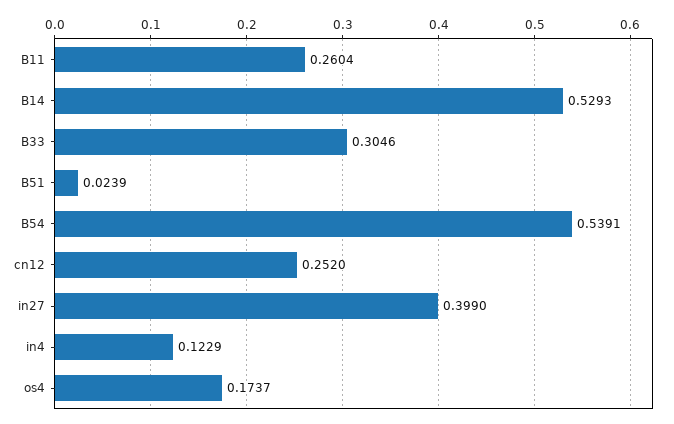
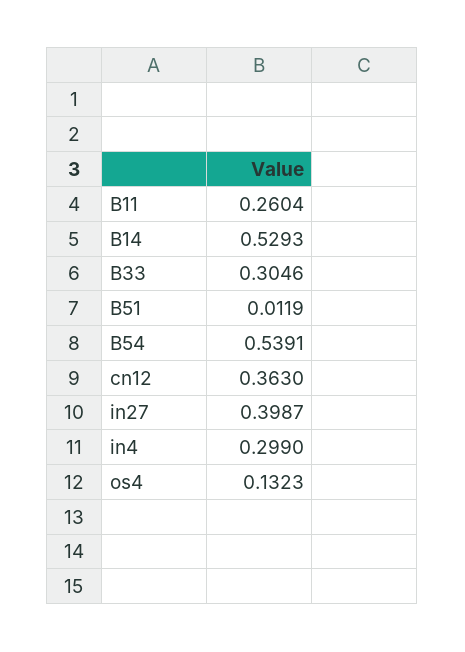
B51: 0.0239 -> 0.0119
cn12: 0.252 -> 0.363
in27: 0.399 -> 0.3987
in4: 0.1229 -> 0.299
os4: 0.1737 -> 0.1323

